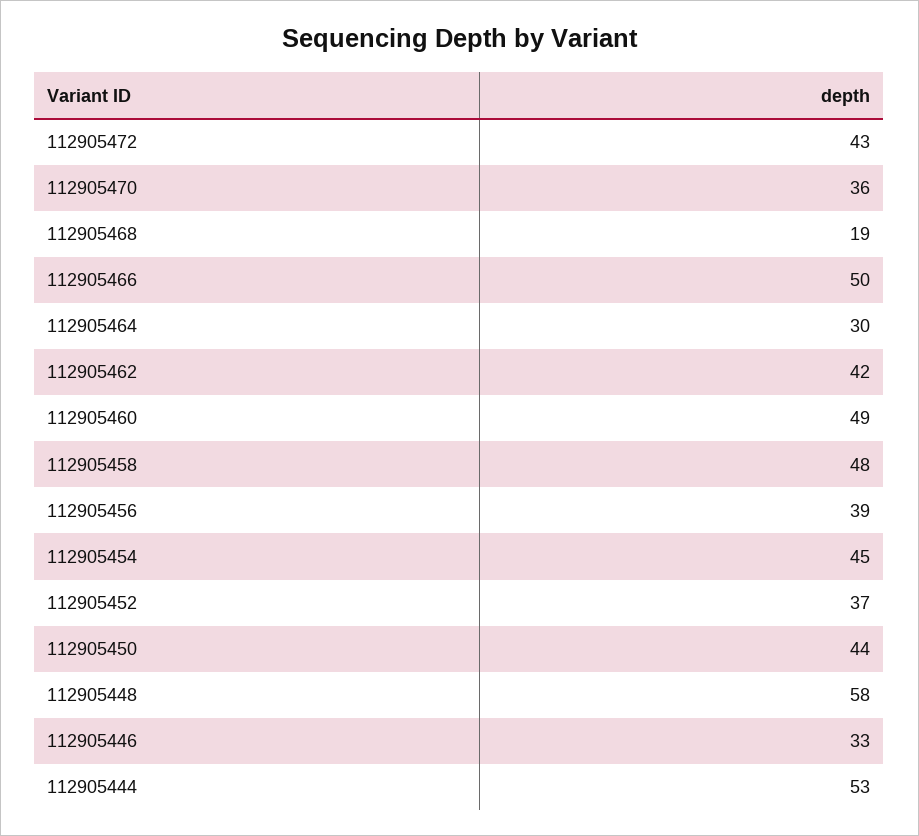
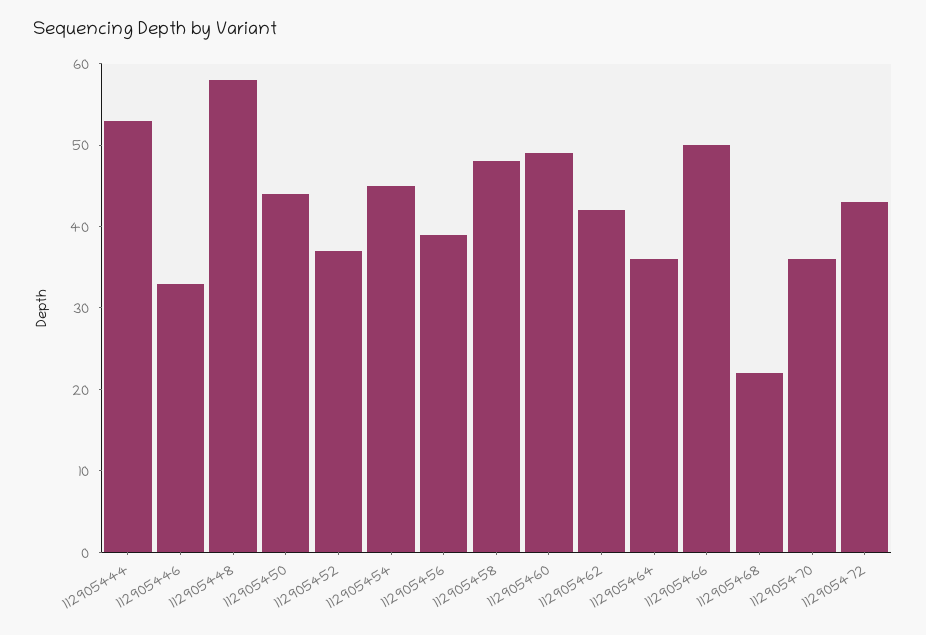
112905468: 19 -> 22
112905464: 30 -> 36

